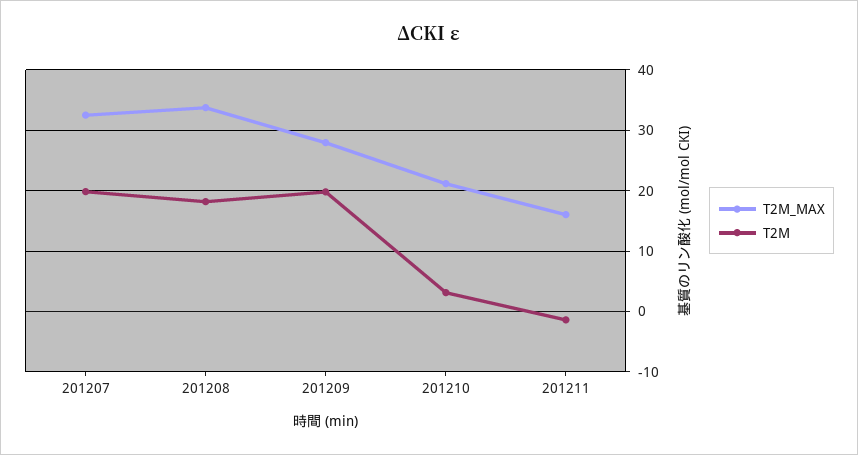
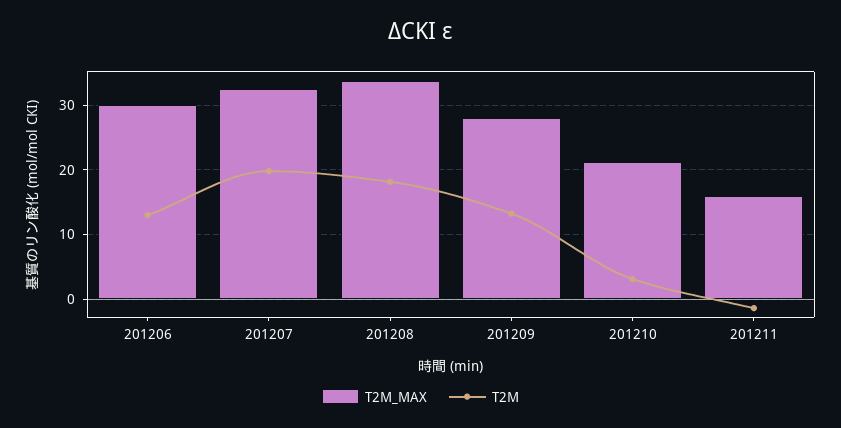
T2M, 201209: 20 -> 13
T2M_MAX, 201206: none -> 30
T2M, 201206: none -> 13

